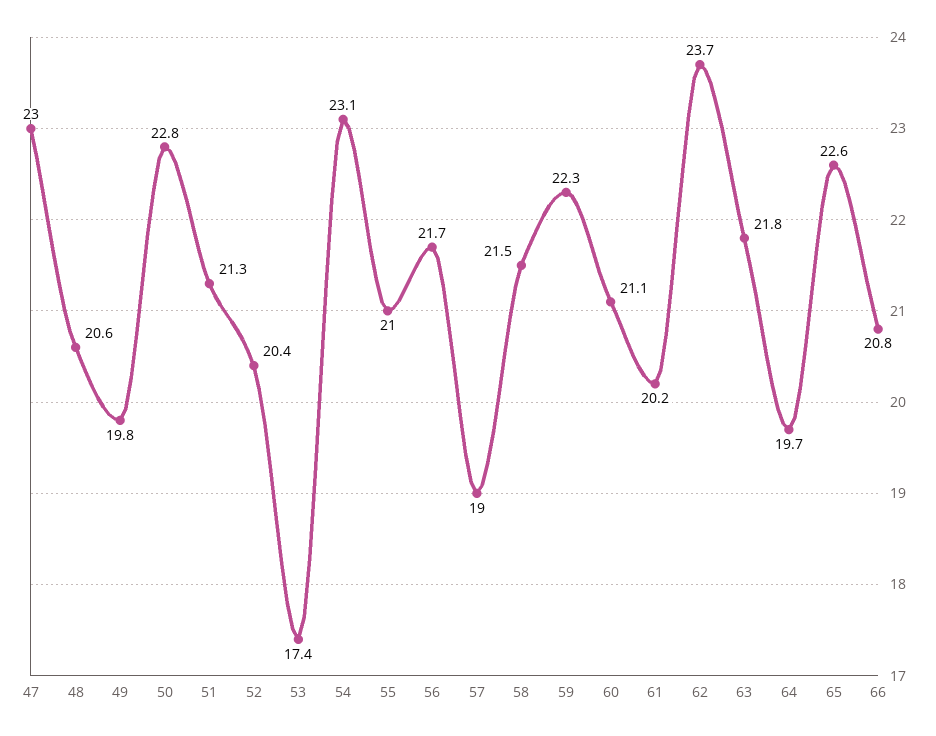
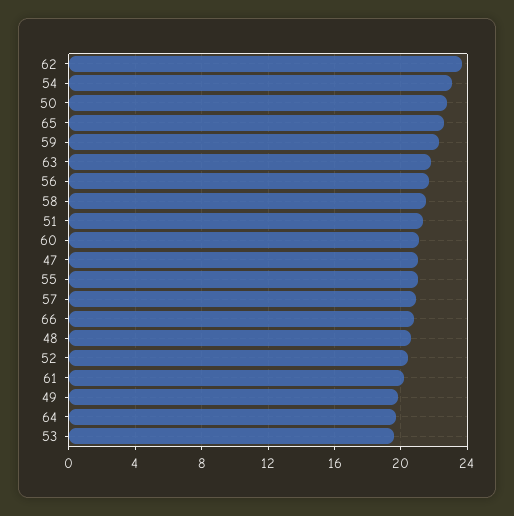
47: 23 -> 21
53: 17.4 -> 19.5
57: 19 -> 21

